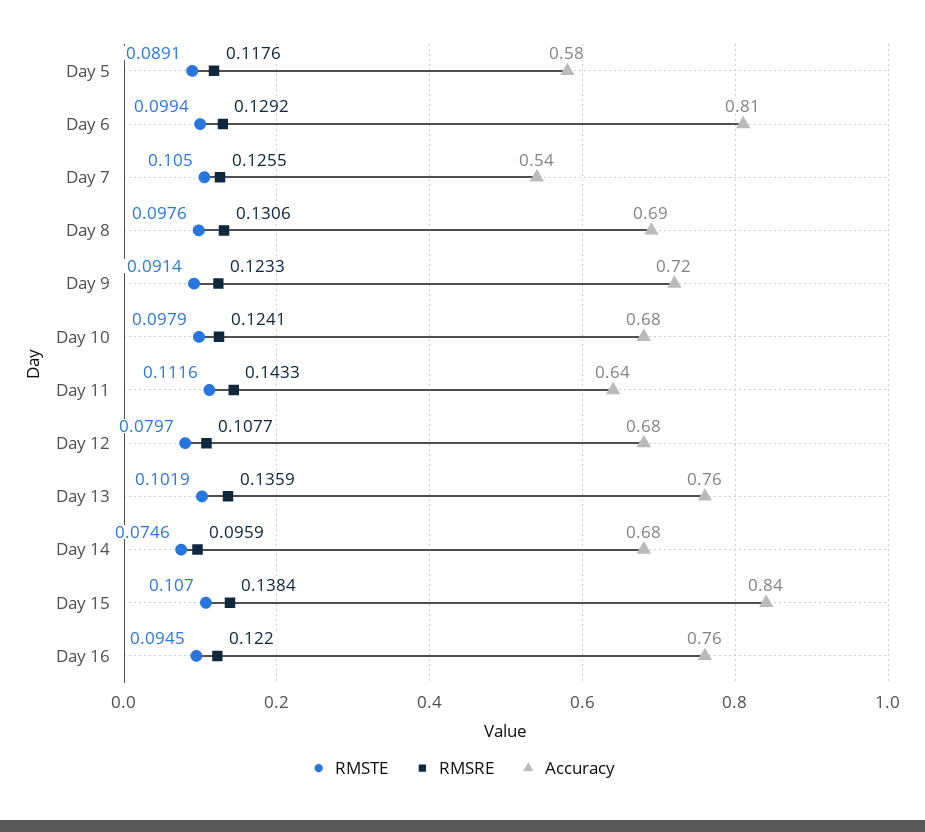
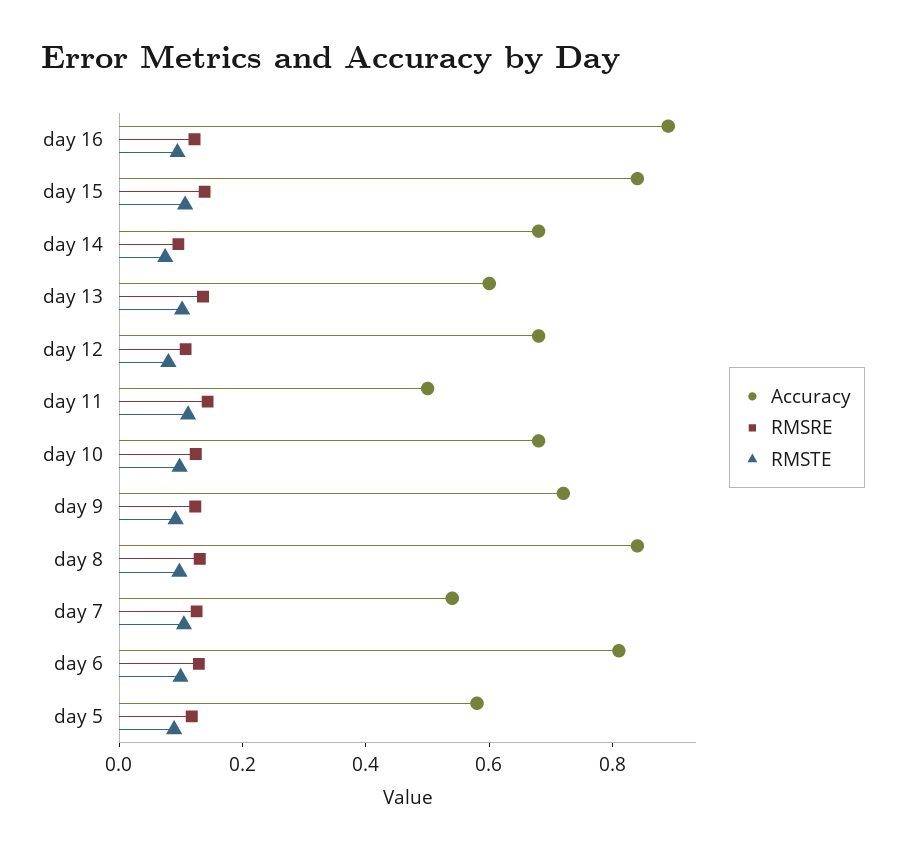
Accuracy, Day 8: 0.69 -> 0.85
Accuracy, Day 11: 0.64 -> 0.5
Accuracy, Day 13: 0.76 -> 0.6
Accuracy, Day 16: 0.76 -> 0.9

